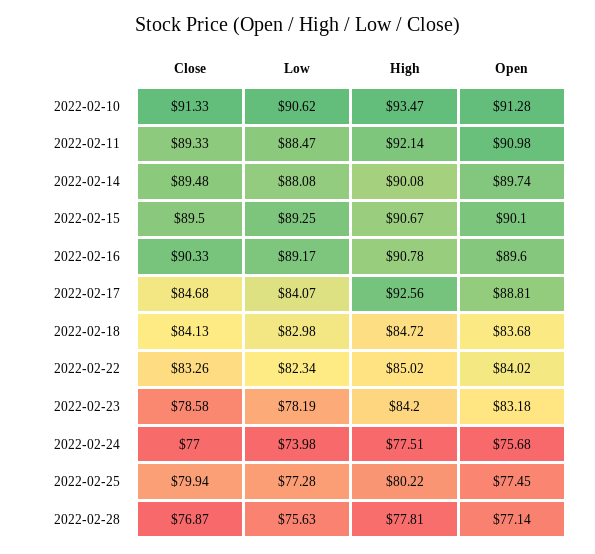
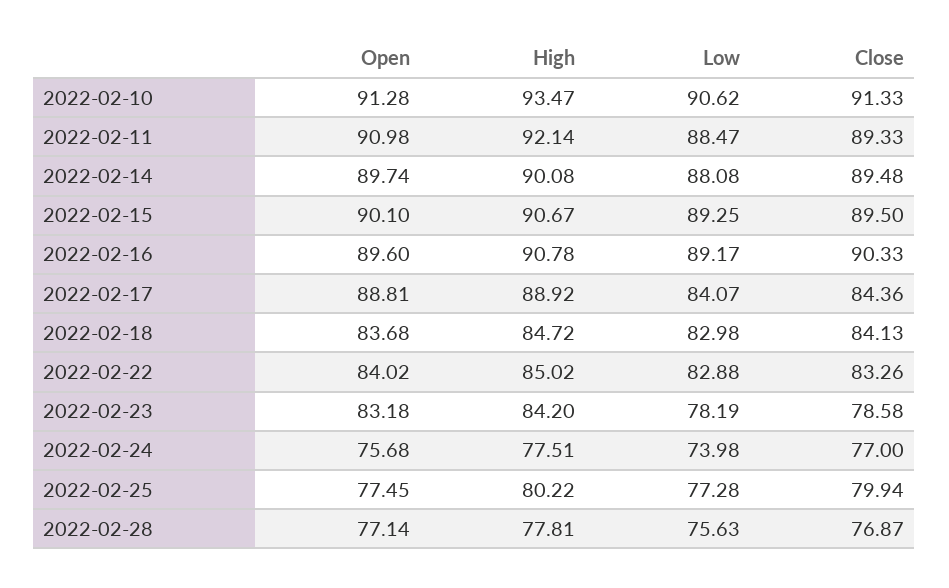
Close, 2022-02-17: 84.68 -> 84.36
High, 2022-02-17: 92.56 -> 88.92
Low, 2022-02-22: 82.34 -> 82.88

